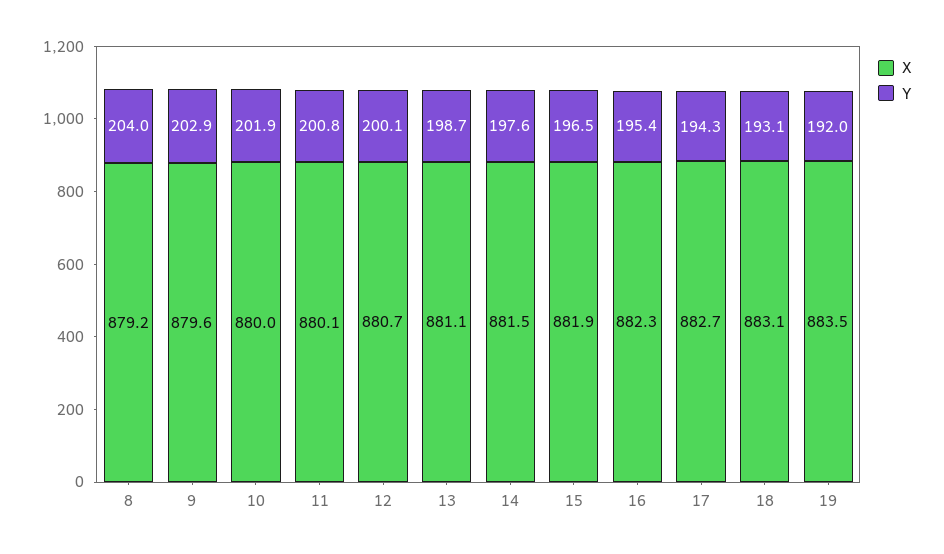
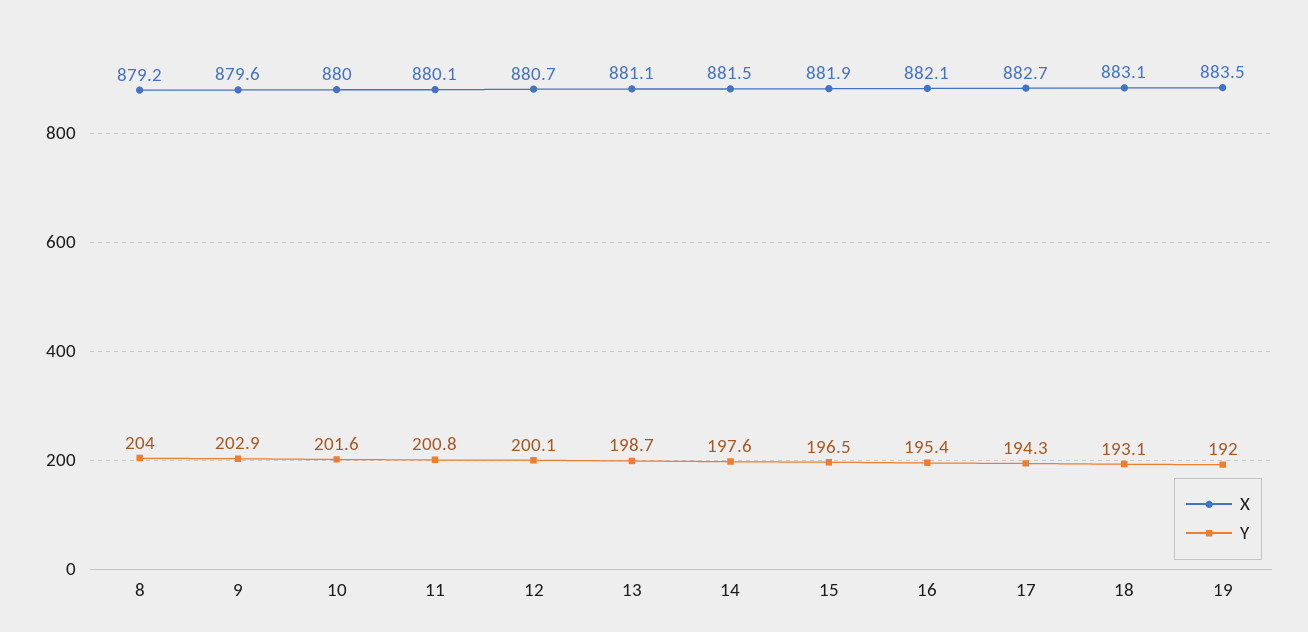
Y, 10: 201.9 -> 201.6
X, 16: 882.3 -> 882.1

